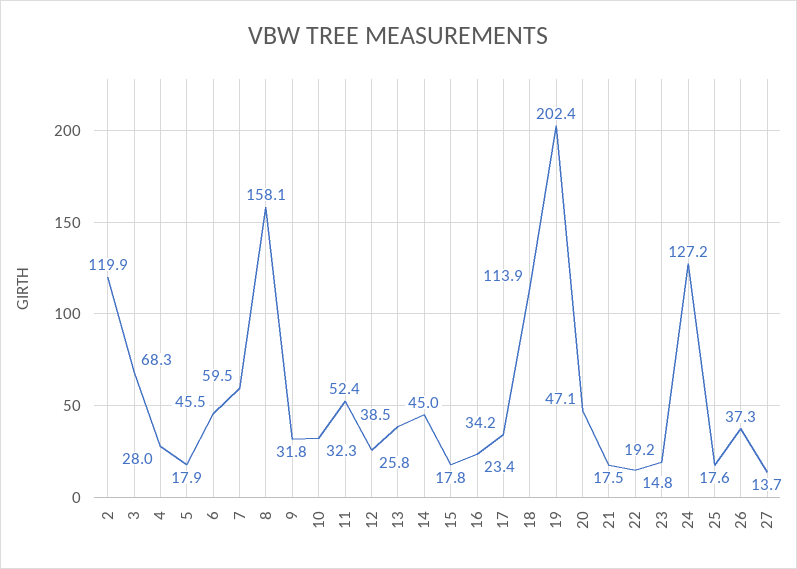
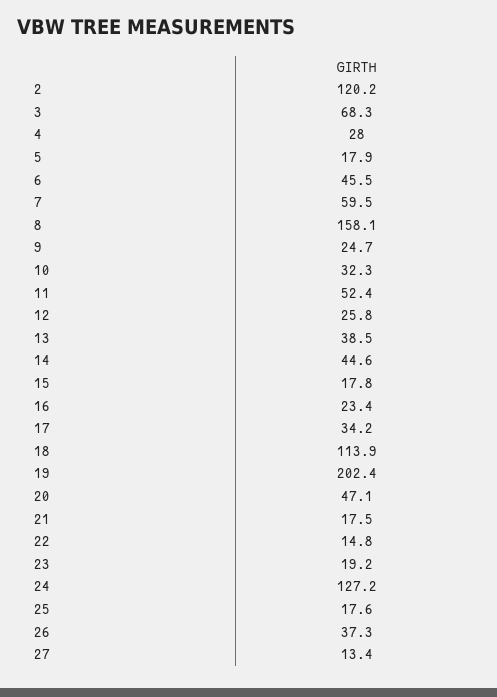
2: 119.9 -> 120.2
9: 31.8 -> 24.7
14: 45 -> 44.6
27: 13.7 -> 13.4

